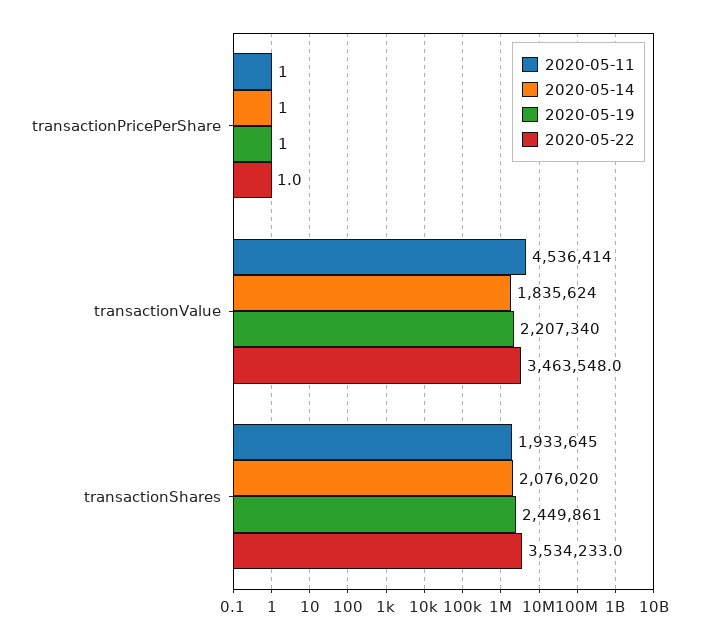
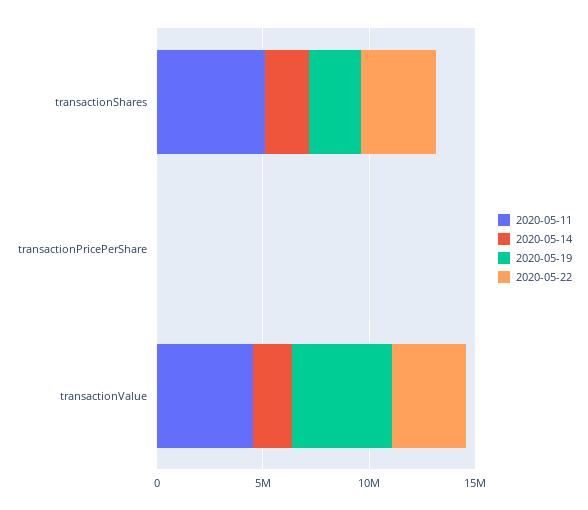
2020-05-19, transactionValue: 2207340 -> 5000000
2020-05-11, transactionShares: 1933645 -> 5000000

